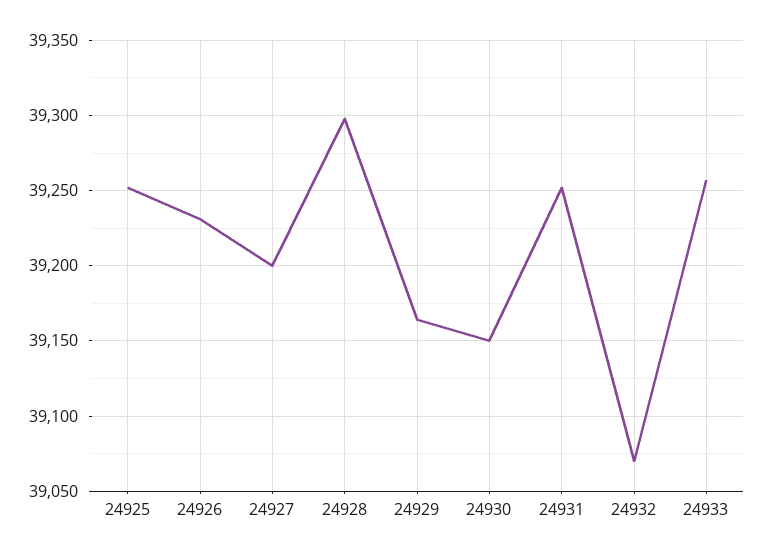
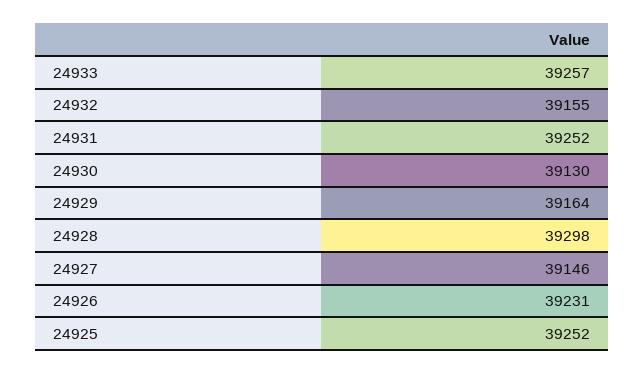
24927: 39200 -> 39146
24930: 39150 -> 39130
24932: 39070 -> 39155

